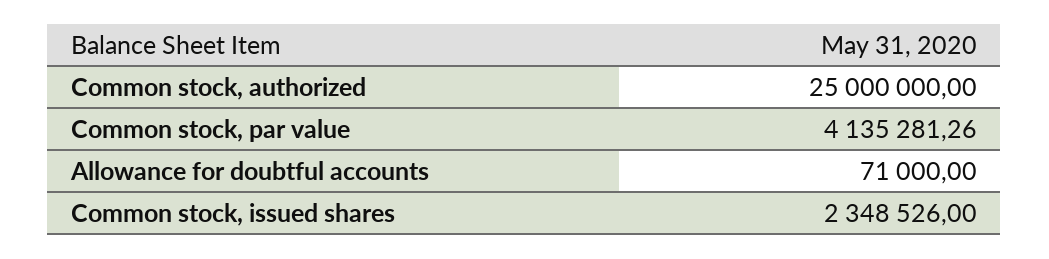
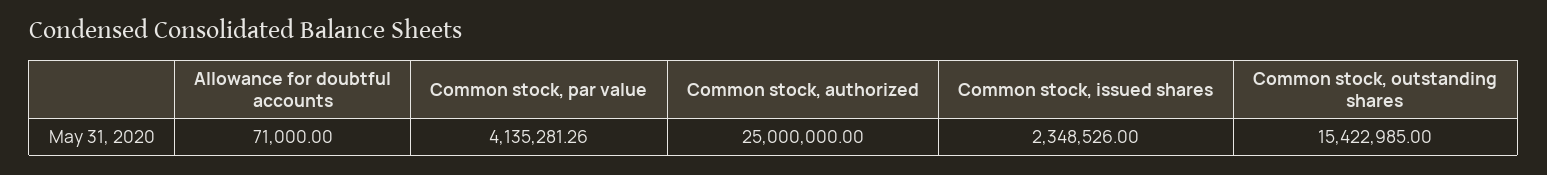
Common stock, outstanding shares: none -> 15422985

